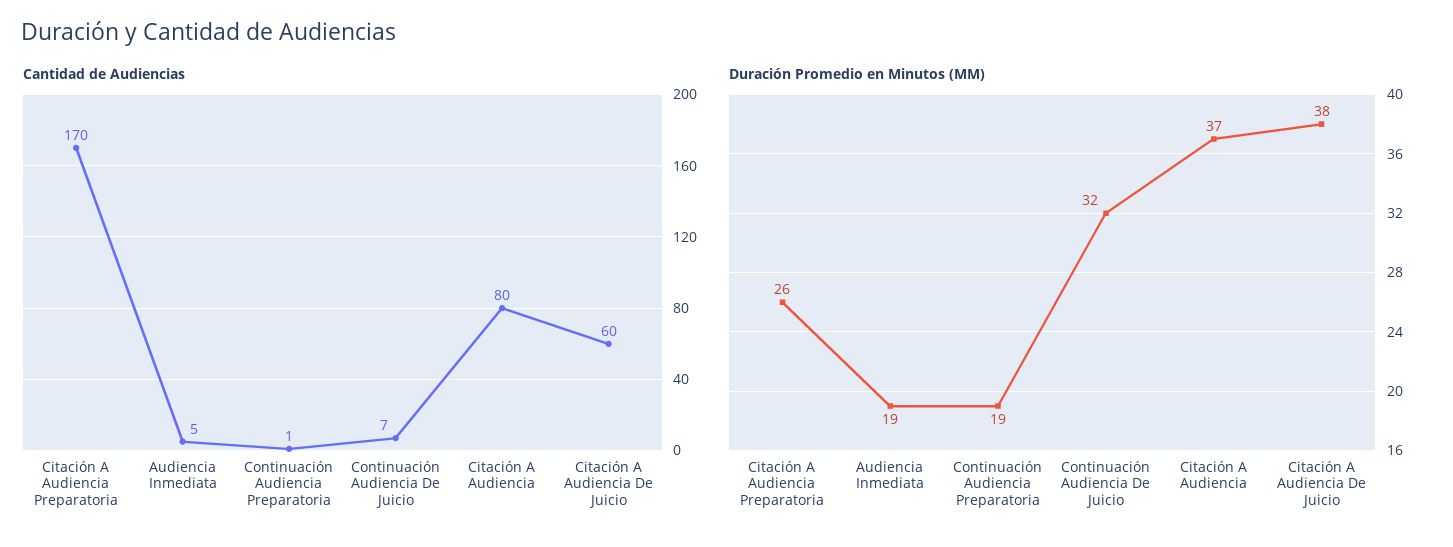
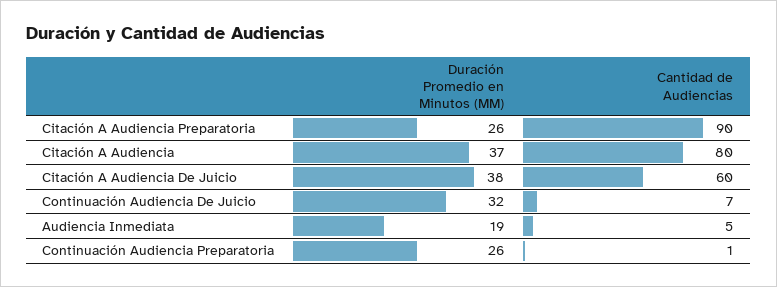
Cantidad de Audiencias, Citación A Audiencia Preparatoria: 170 -> 90
Duración Promedio en Minutos (MM), Continuación Audiencia Preparatoria: 19 -> 26

